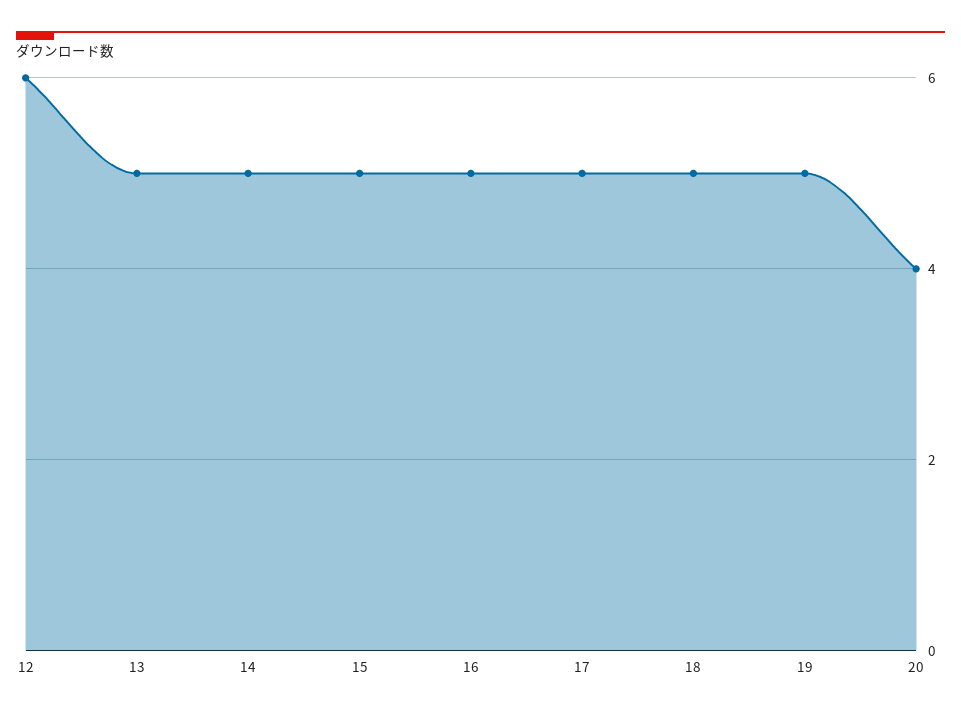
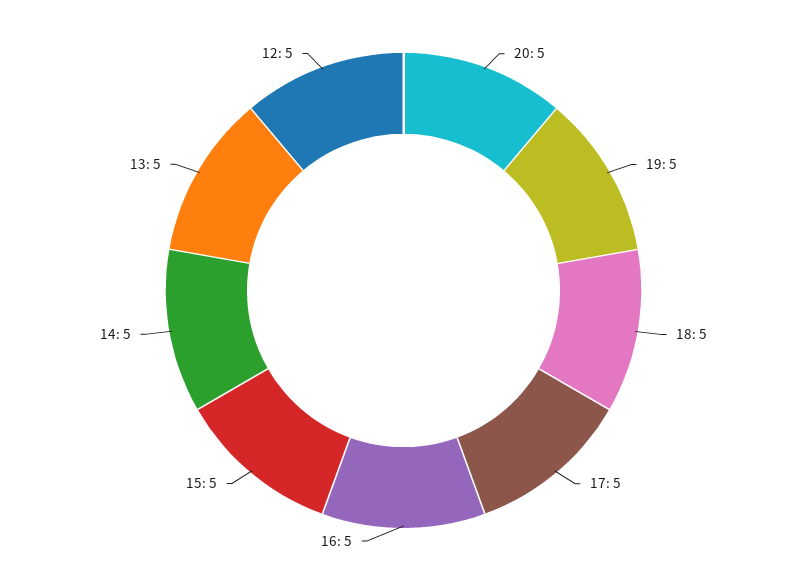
12: 6 -> 5
20: 4 -> 5

